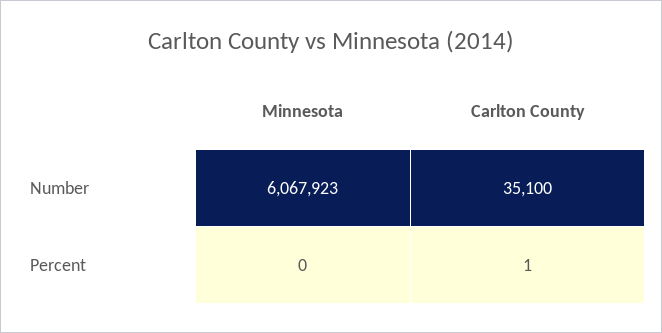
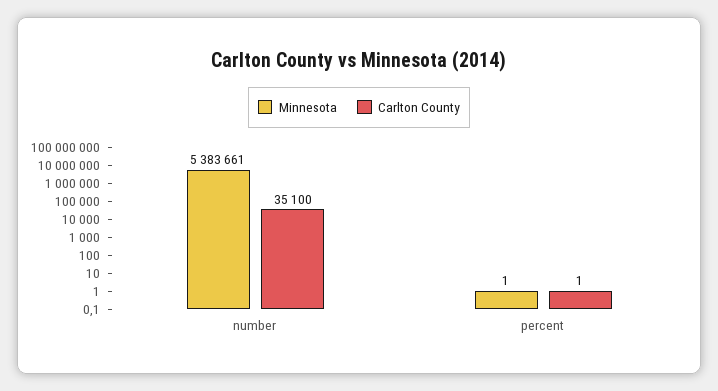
Minnesota, Number: 6067923 -> 5383661
Minnesota, Percent: 0 -> 1

